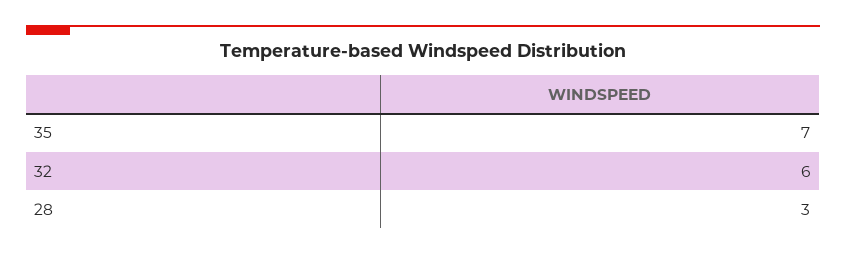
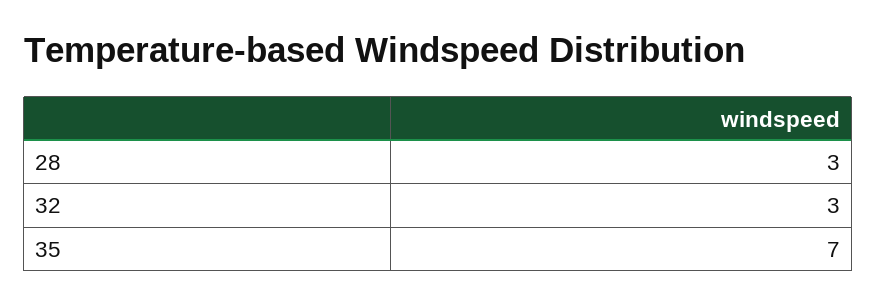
32: 6 -> 3

